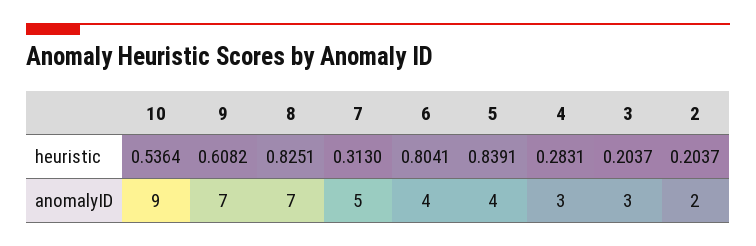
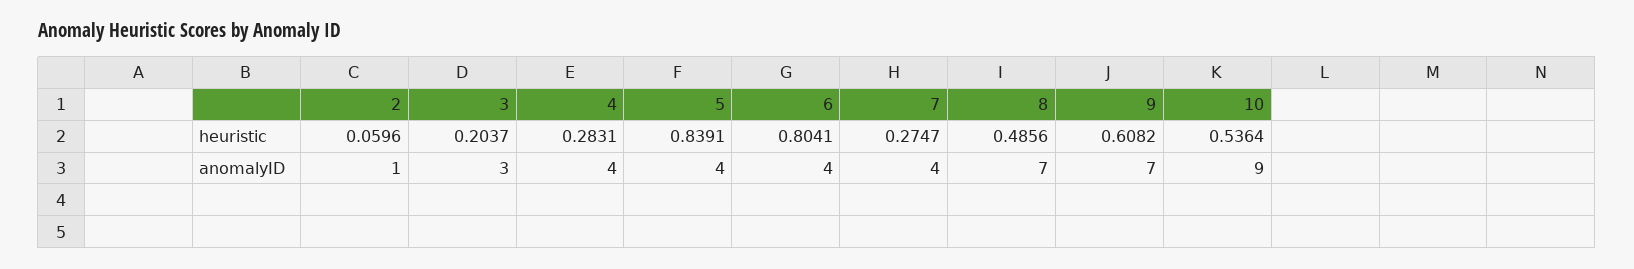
8, heuristic: 0.8251 -> 0.4856
7, heuristic: 0.313 -> 0.2747
2, heuristic: 0.2037 -> 0.0596
7, anomalyID: 5 -> 4
4, anomalyID: 3 -> 4
2, anomalyID: 2 -> 1

